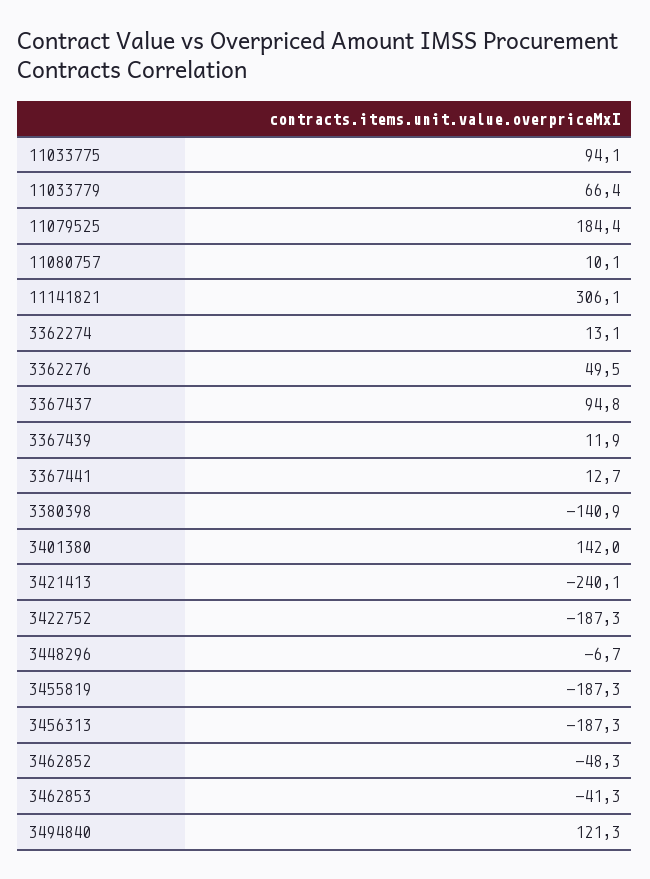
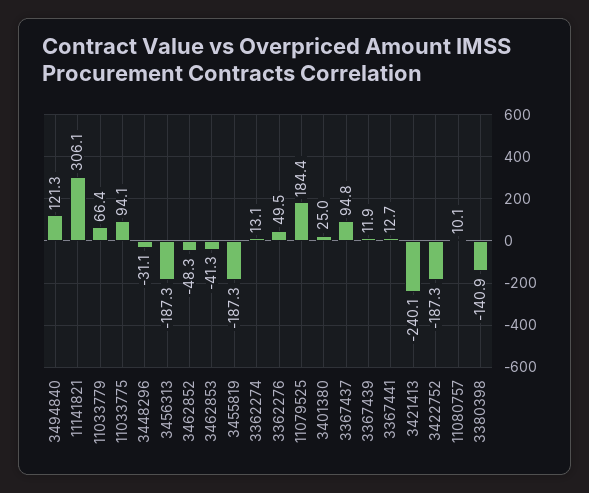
3401380: 142 -> 25
3448296: -6.7 -> -31.1

